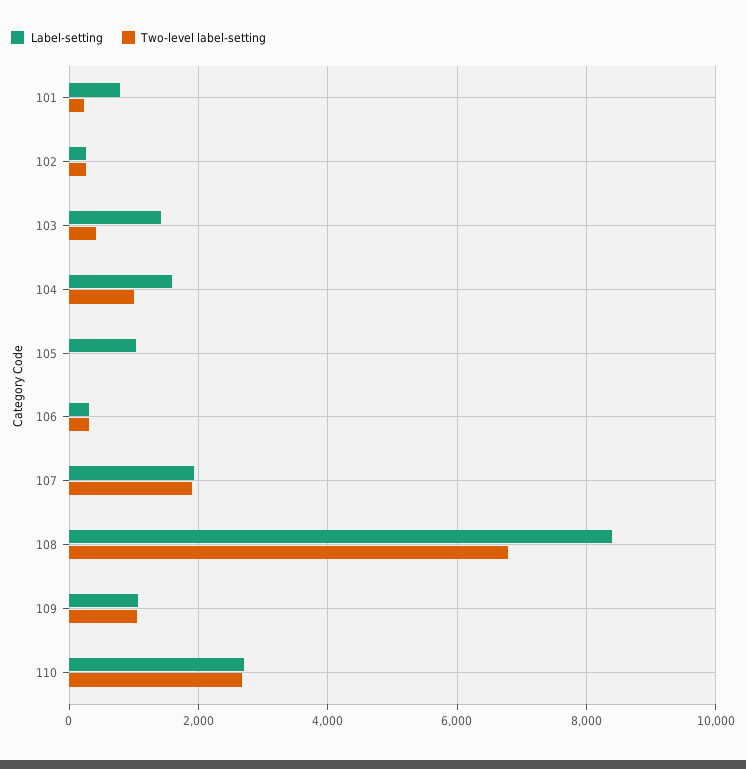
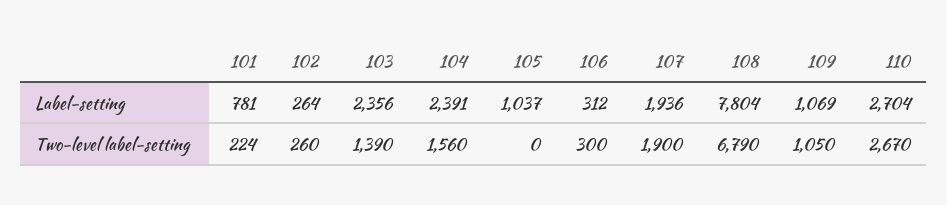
Label-setting, 103: 1400 -> 2356
Two-level label-setting, 103: 400 -> 1390
Label-setting, 104: 1600 -> 2391
Two-level label-setting, 104: 1000 -> 1560
Label-setting, 108: 8400 -> 7804

